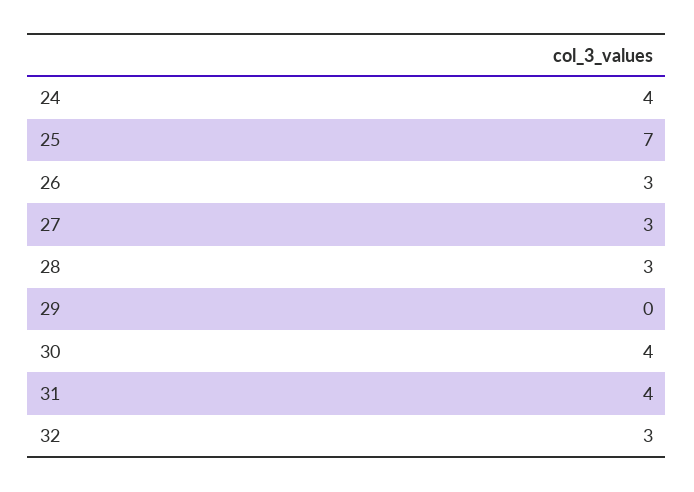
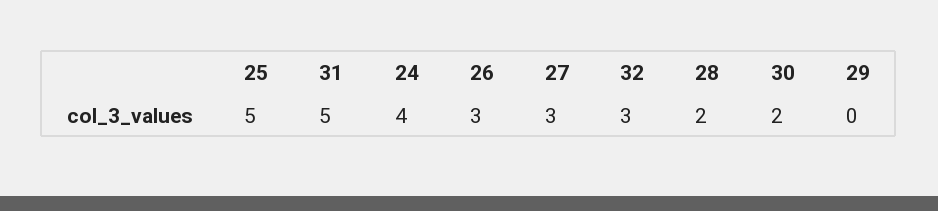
25: 7 -> 5
28: 3 -> 2
30: 4 -> 2
31: 4 -> 5

